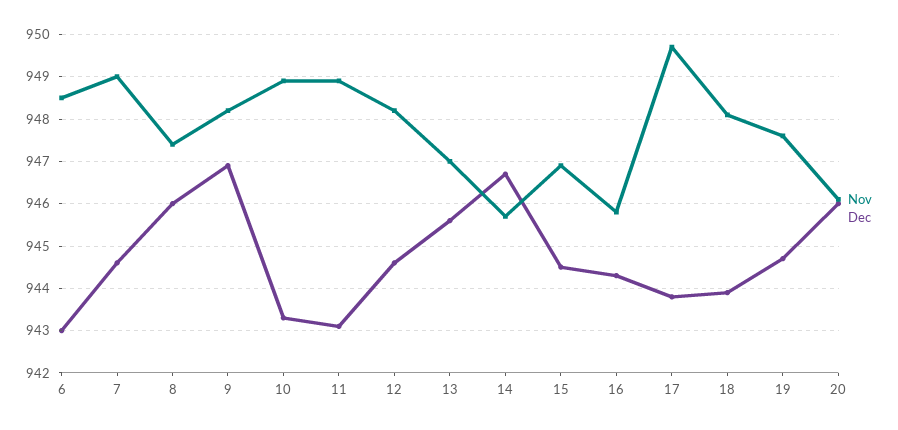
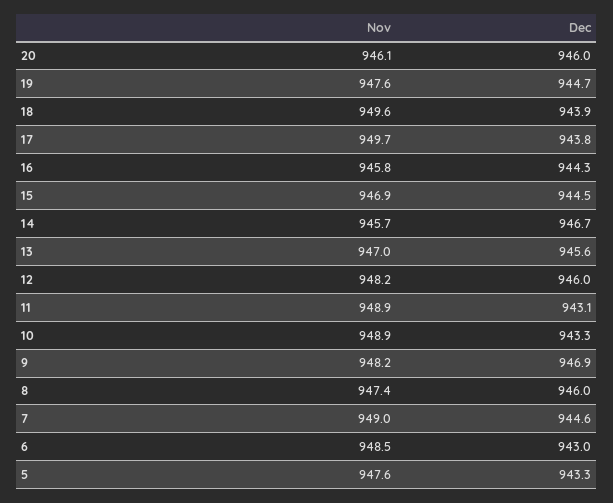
Dec, 12: 944.5 -> 946
Nov, 18: 948 -> 949.6
Nov, 5: none -> 947.6
Dec, 5: none -> 943.3

